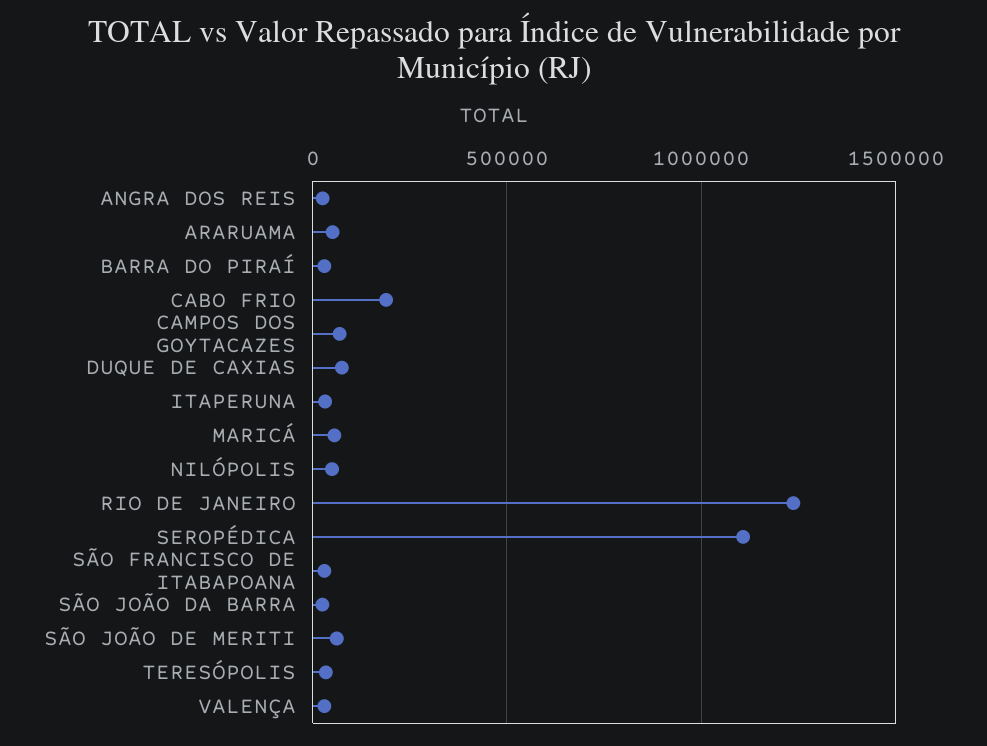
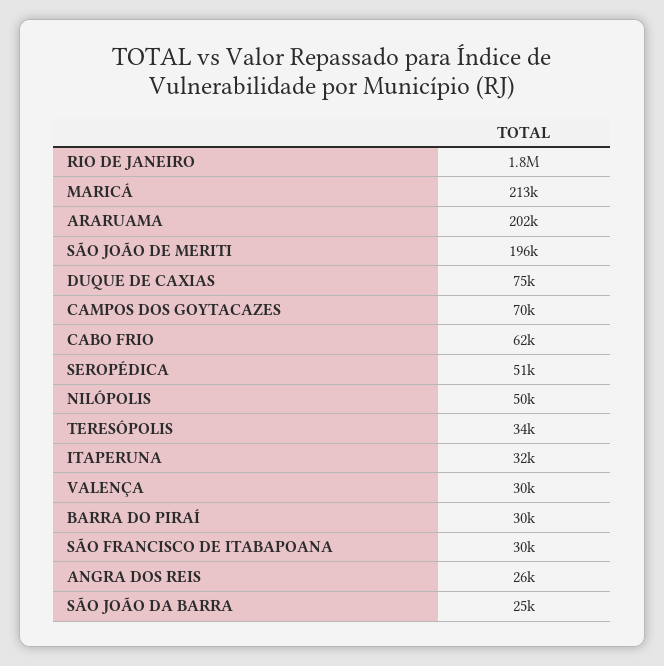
ARARUAMA: 50000 -> 202000
CABO FRIO: 200000 -> 62000
MARICÁ: 50000 -> 213000
RIO DE JANEIRO: 1250000 -> 1800000
SEROPÉDICA: 1100000 -> 51000
SÃO JOÃO DE MERITI: 50000 -> 196000

